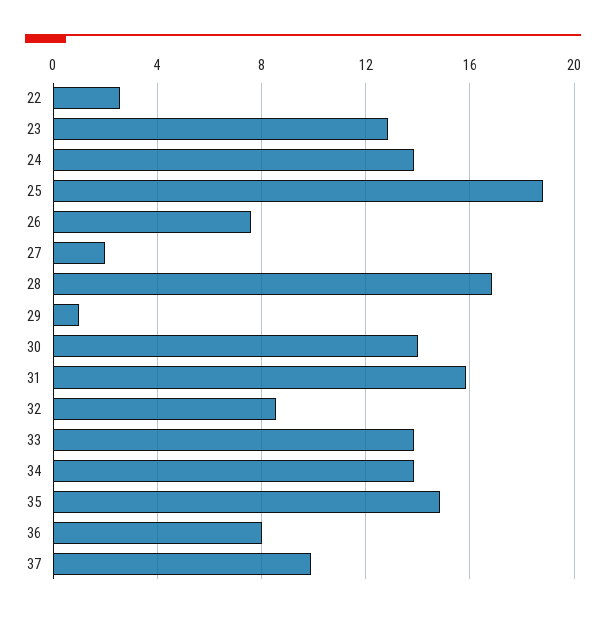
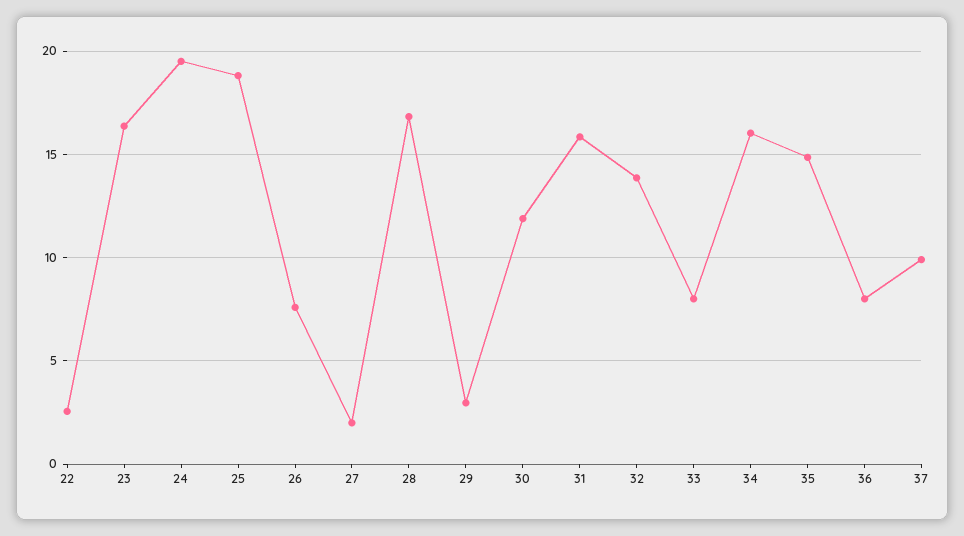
23: 13 -> 16.5
24: 14 -> 19.5
29: 1 -> 3
30: 14 -> 12
32: 8.5 -> 14
33: 14 -> 8
34: 14 -> 16

